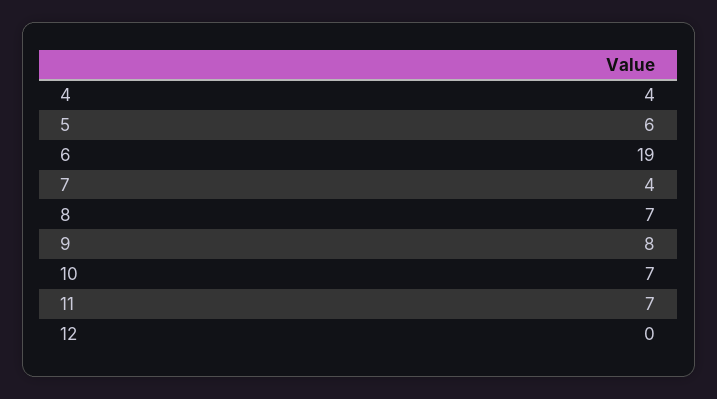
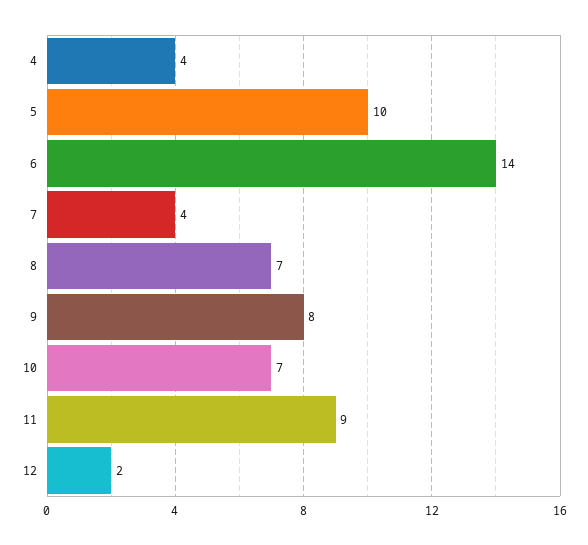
5: 6 -> 10
6: 19 -> 14
11: 7 -> 9
12: 0 -> 2

